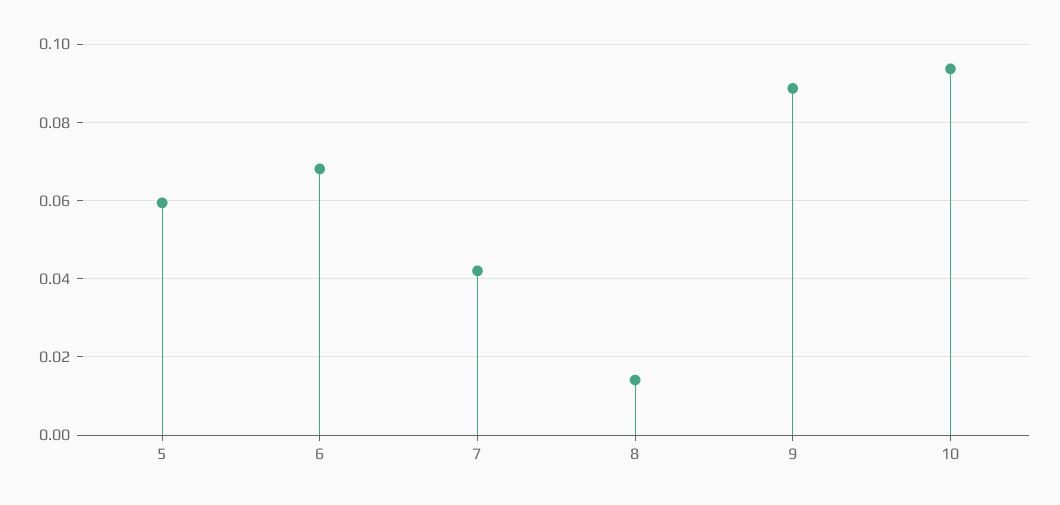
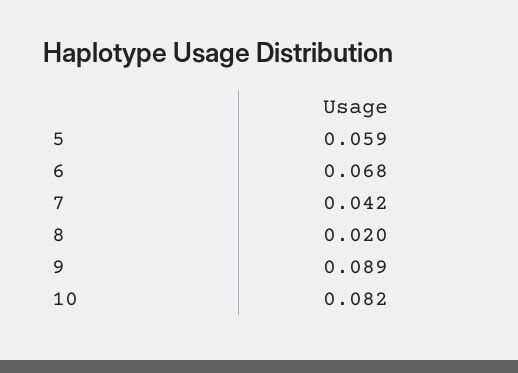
8: 0.014 -> 0.02
10: 0.094 -> 0.082

